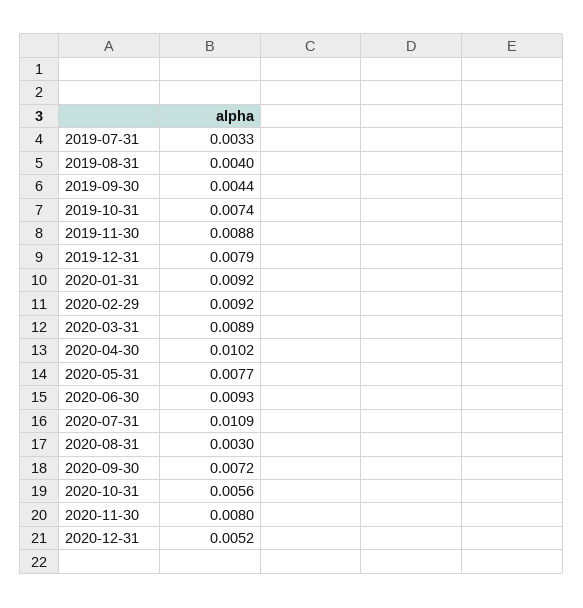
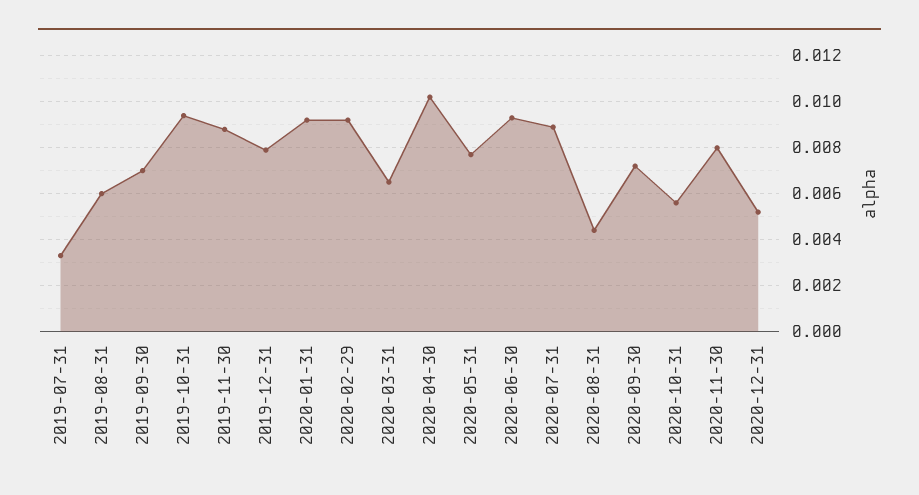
2019-08-31: 0.004 -> 0.006
2019-09-30: 0.0044 -> 0.007
2019-10-31: 0.0074 -> 0.0095
2020-03-31: 0.0089 -> 0.0065
2020-07-31: 0.0109 -> 0.009
2020-08-31: 0.003 -> 0.0045

